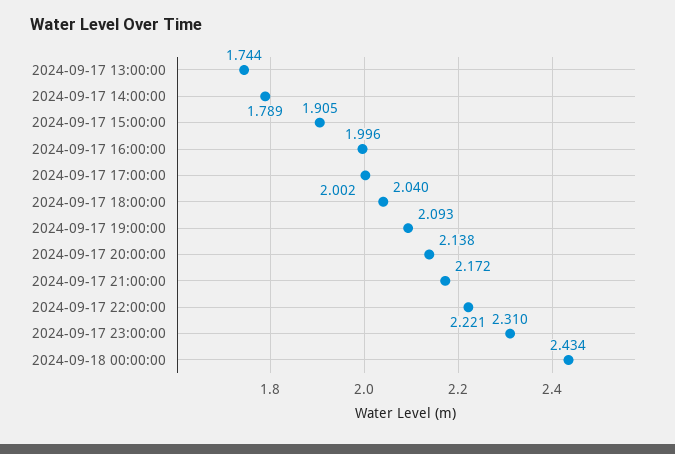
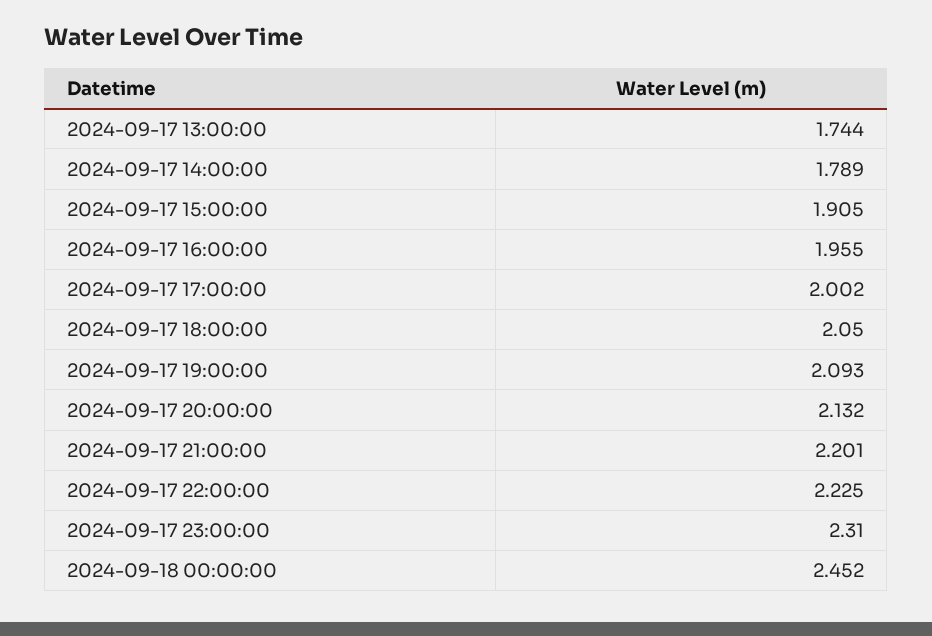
2024-09-17 16:00:00: 1.996 -> 1.955
2024-09-17 18:00:00: 2.04 -> 2.05
2024-09-17 20:00:00: 2.138 -> 2.132
2024-09-17 21:00:00: 2.172 -> 2.201
2024-09-17 22:00:00: 2.221 -> 2.225
2024-09-18 00:00:00: 2.434 -> 2.452

